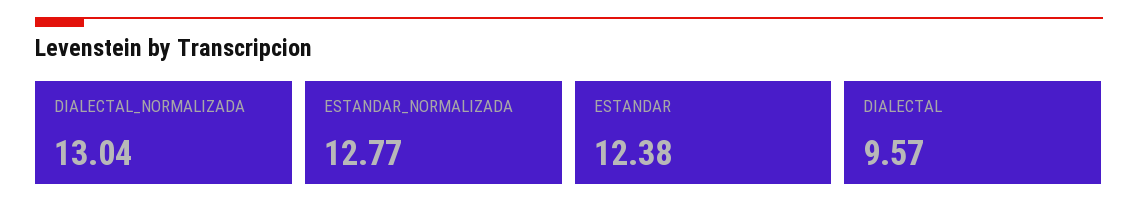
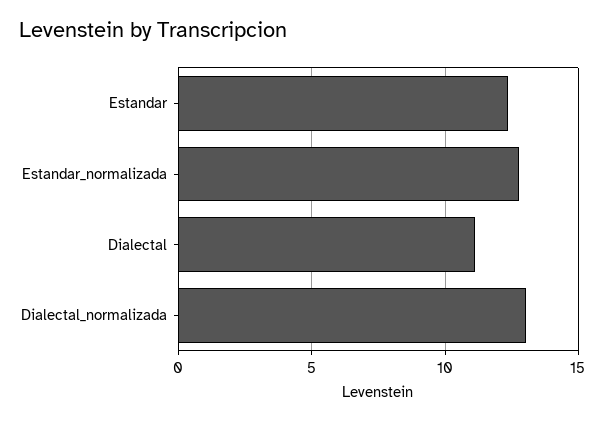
DIALECTAL: 9.57 -> 11

